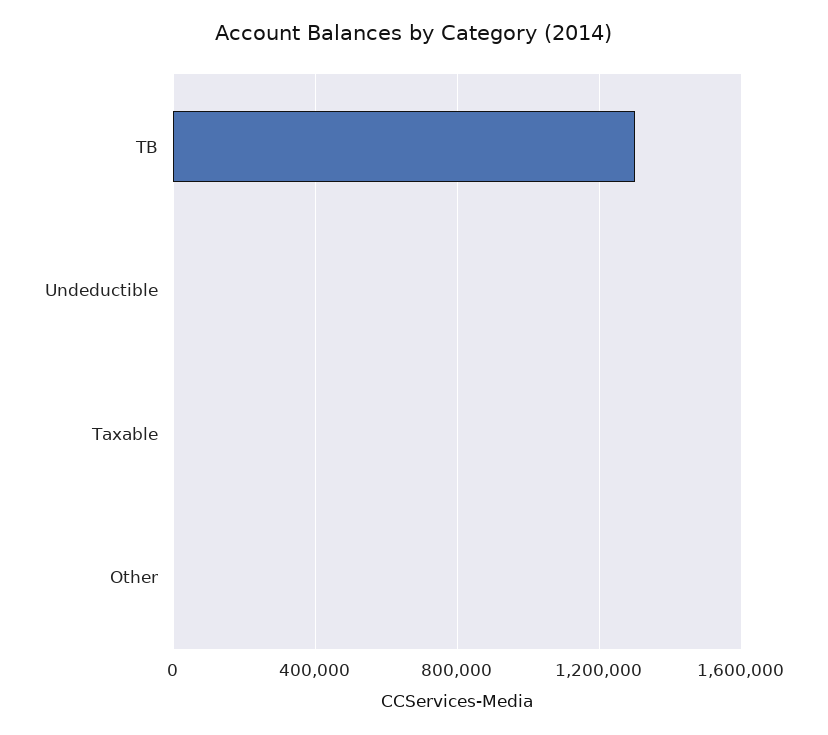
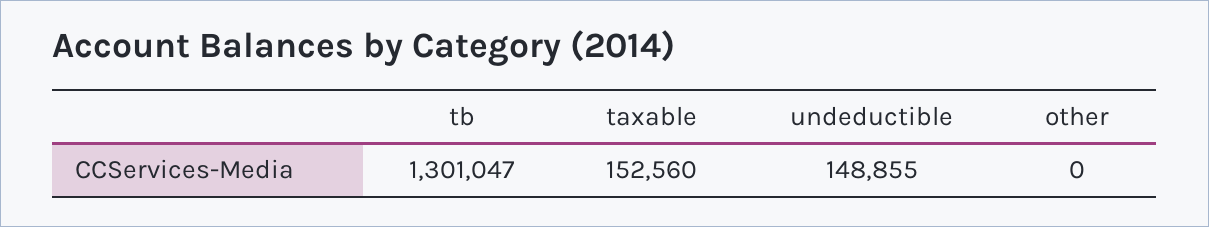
Undeductible: 0 -> 148855
Taxable: 0 -> 152560

